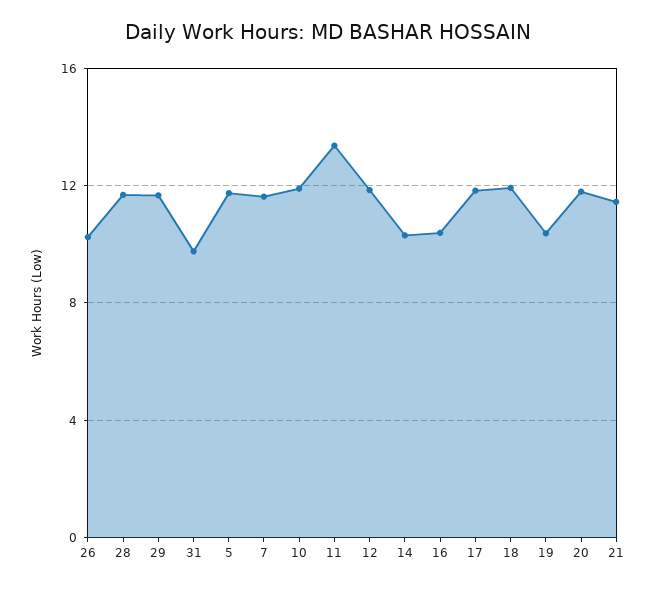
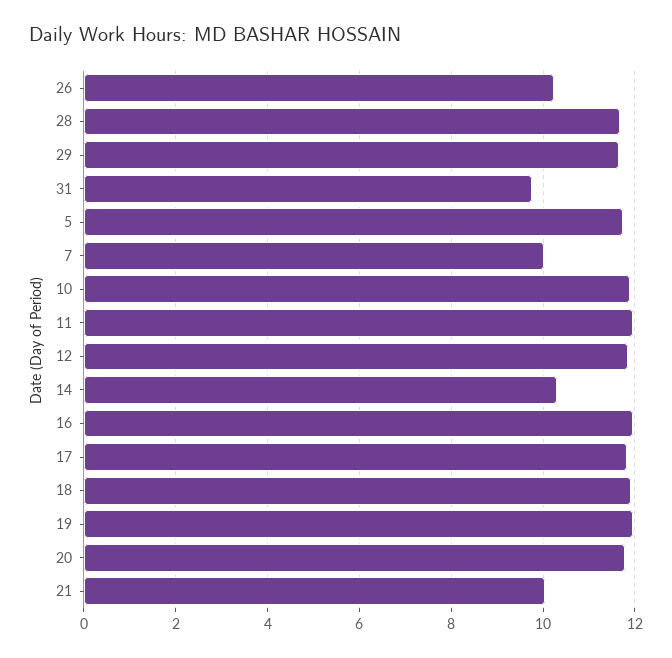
7: 11.5 -> 10
11: 13.5 -> 12
16: 10.5 -> 12
19: 10.5 -> 12
21: 11.5 -> 10

